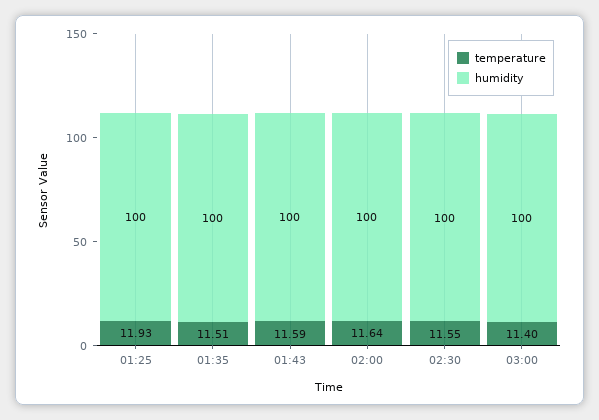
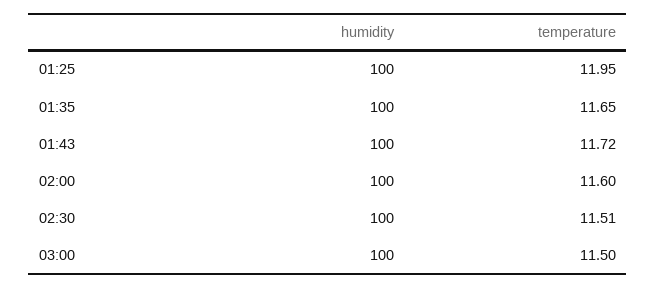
temperature, 01:25: 11.93 -> 11.95
temperature, 01:35: 11.51 -> 11.65
temperature, 01:43: 11.59 -> 11.72
temperature, 02:00: 11.64 -> 11.6
temperature, 02:30: 11.55 -> 11.51
temperature, 03:00: 11.4 -> 11.5

